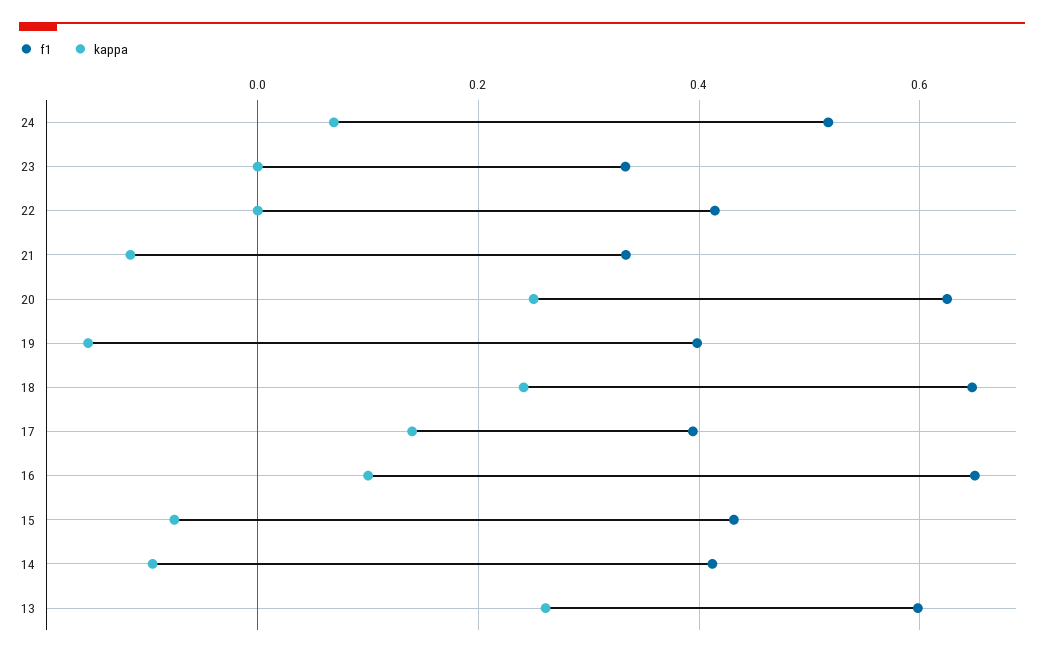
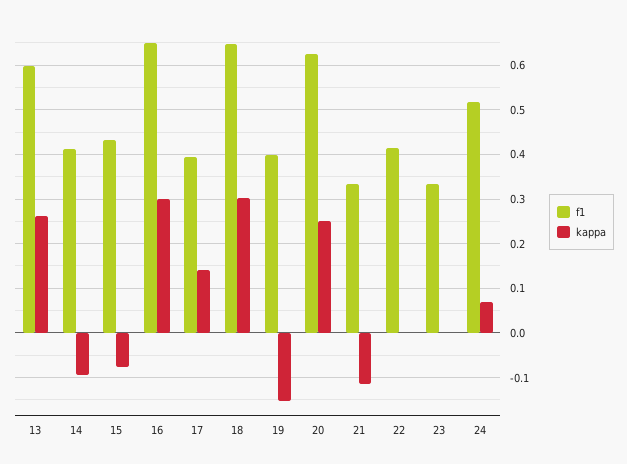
kappa, 18: 0.24 -> 0.3
kappa, 16: 0.1 -> 0.3

